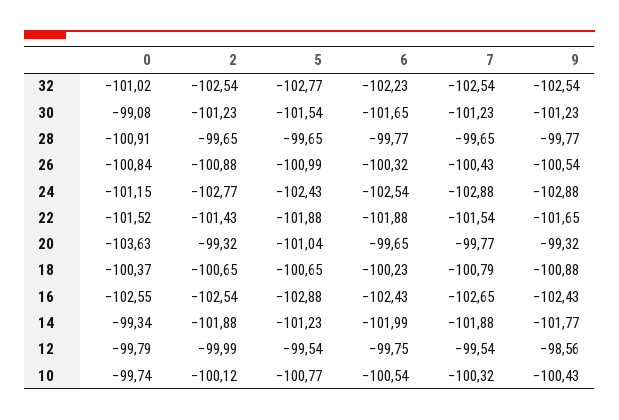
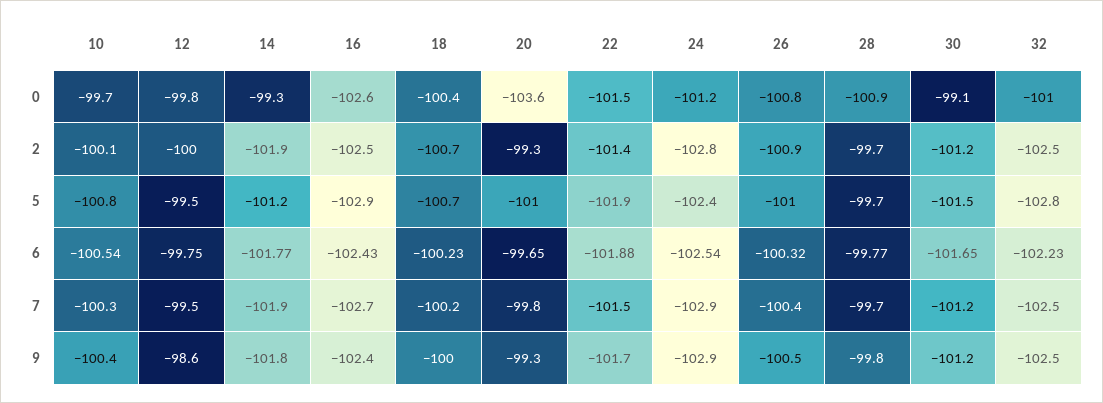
7, 18: -100.79 -> -100.2
9, 18: -100.88 -> -100
6, 14: -101.99 -> -101.77

